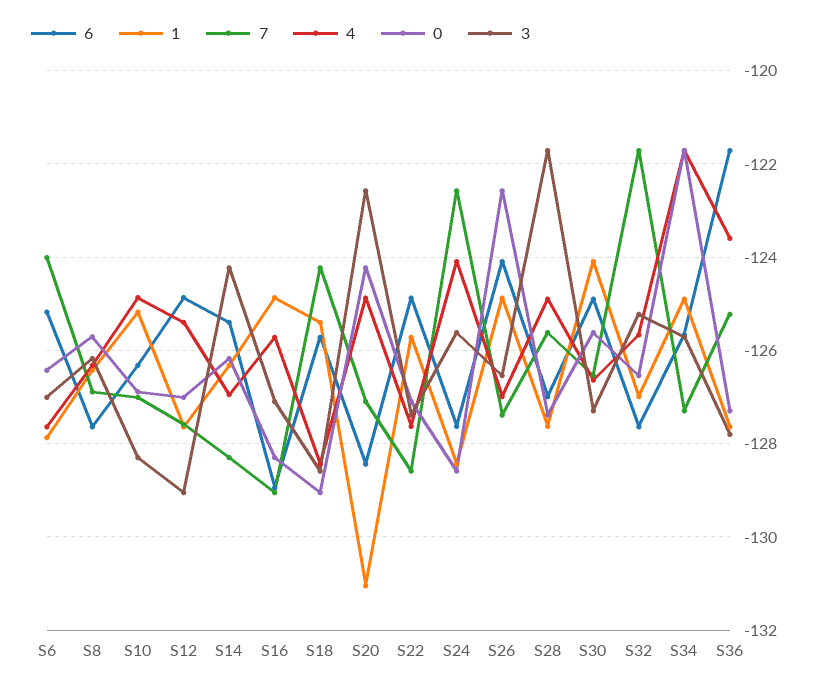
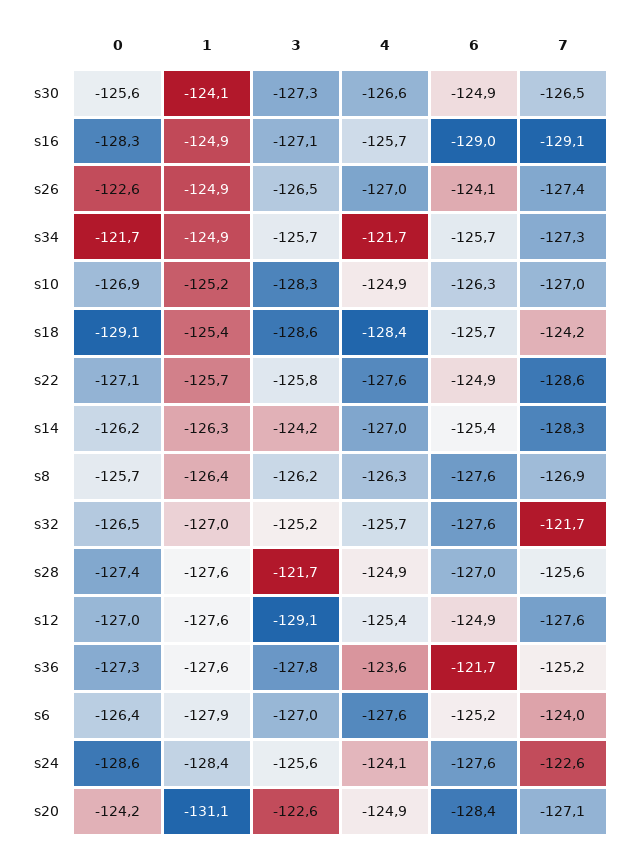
3, S22: -127.4 -> -125.8

